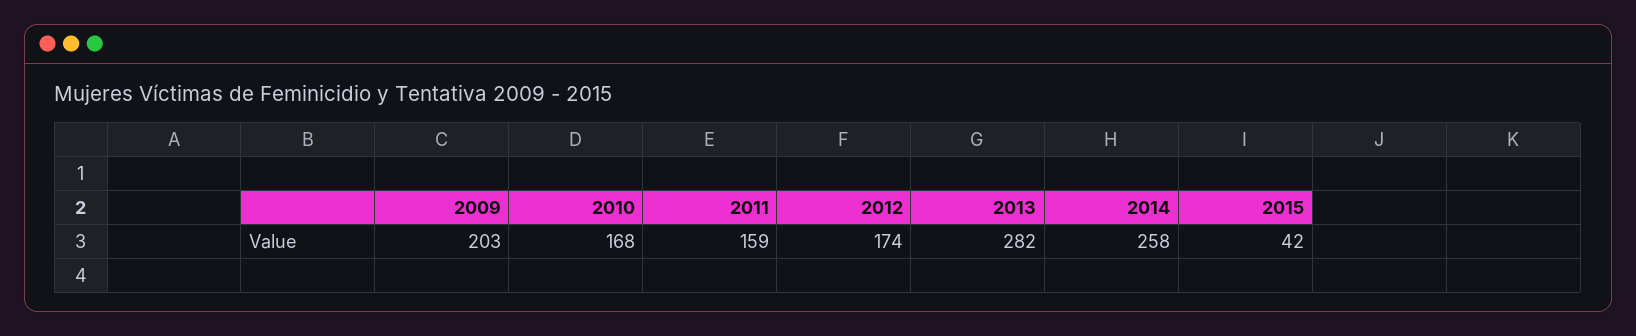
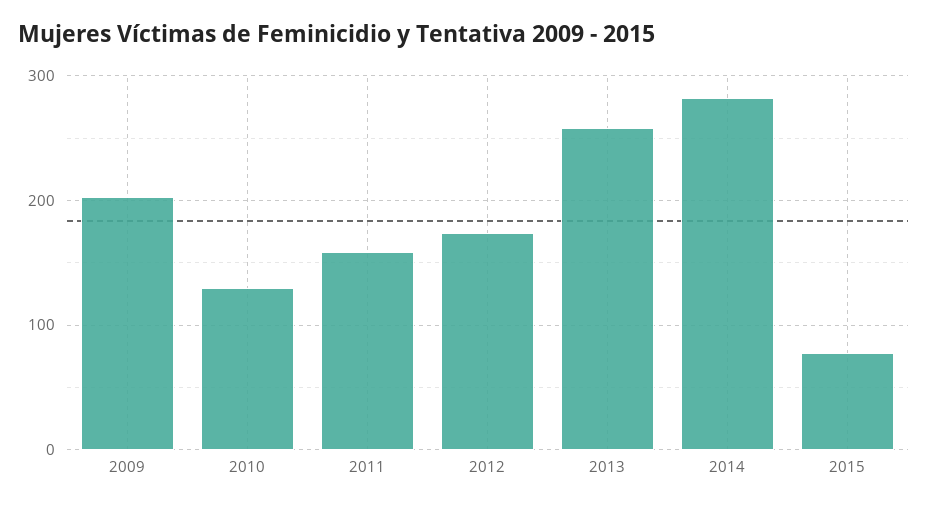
2010: 168 -> 130
2013: 282 -> 260
2014: 258 -> 280
2015: 42 -> 80

